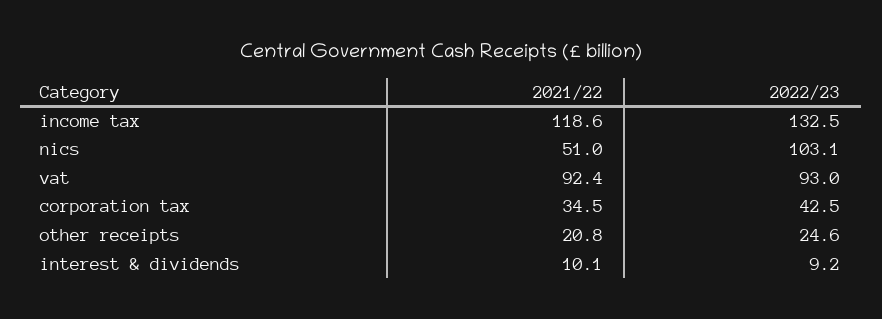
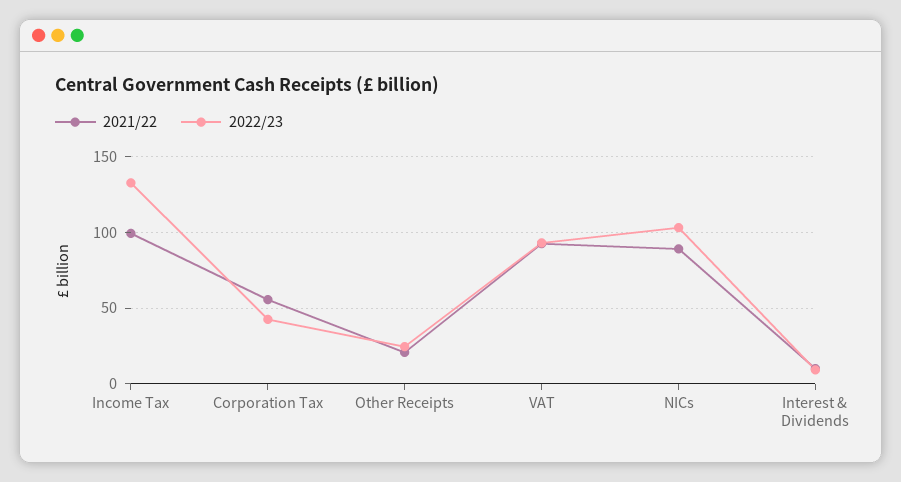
2021/22, income tax: 118.6 -> 100
2021/22, nics: 51 -> 90
2021/22, corporation tax: 34.5 -> 55

